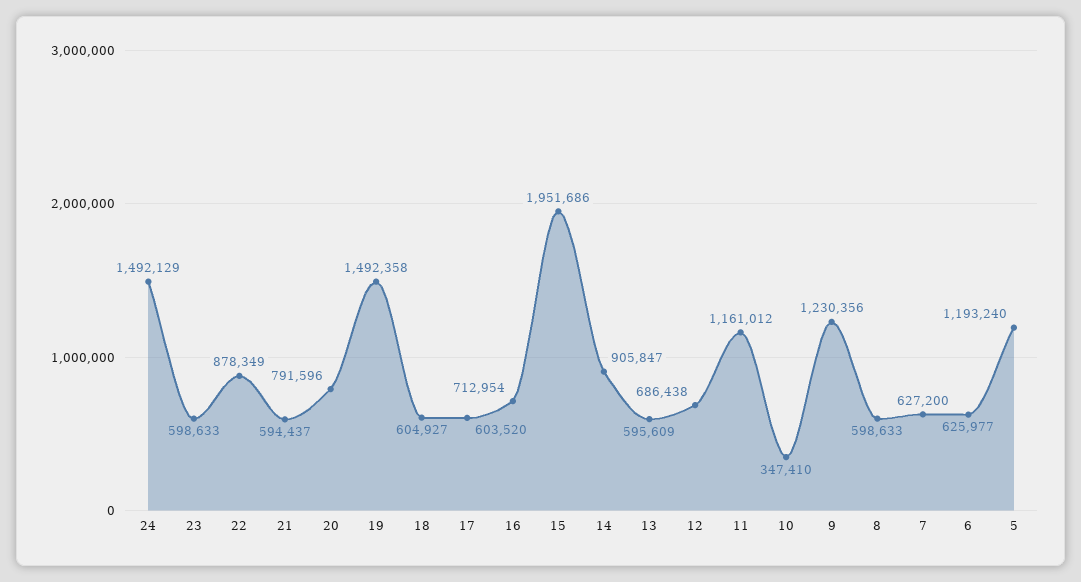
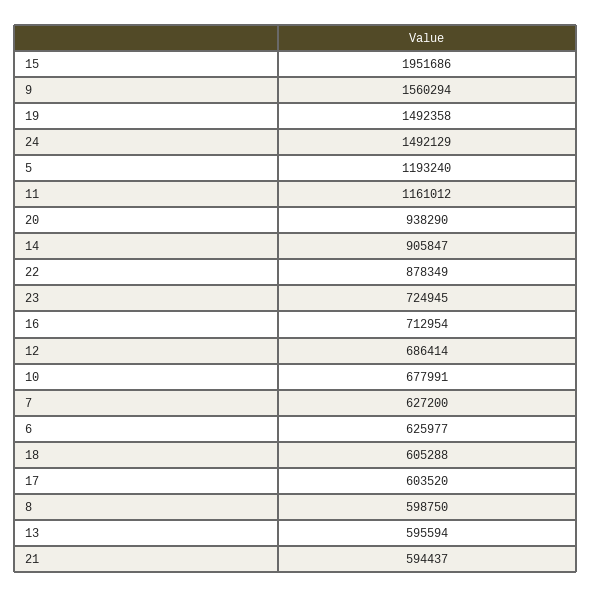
23: 598633 -> 724945
20: 791596 -> 938290
18: 604927 -> 605288
13: 595609 -> 595594
12: 686438 -> 686414
10: 347410 -> 677991
9: 1230356 -> 1560294
8: 598633 -> 598750

